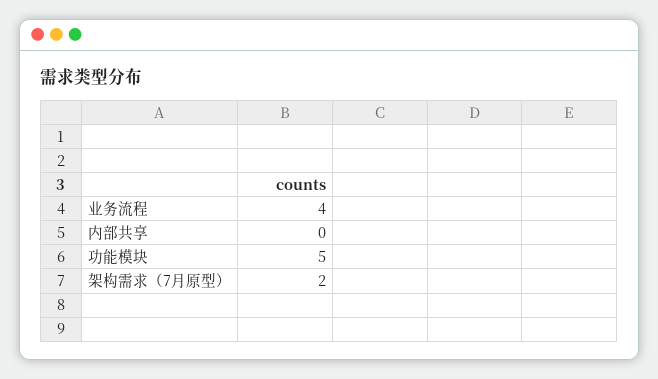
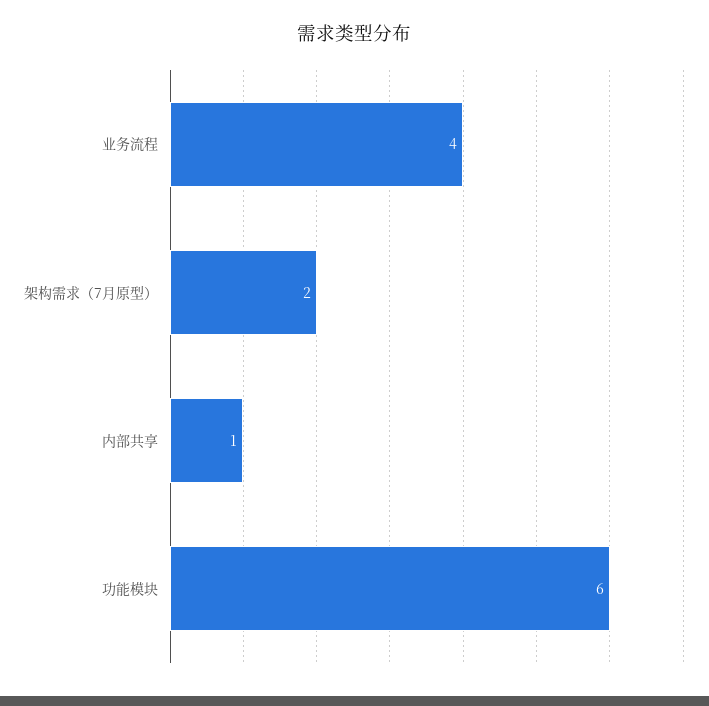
内部共享: 0 -> 1
功能模块: 5 -> 6

